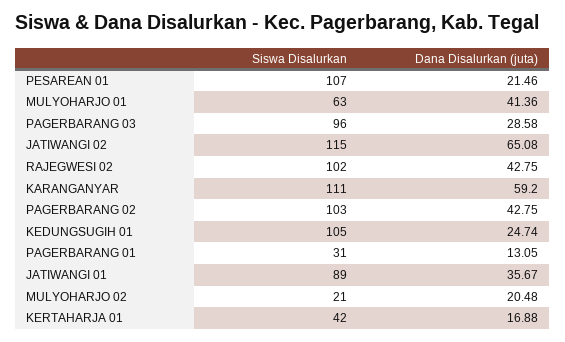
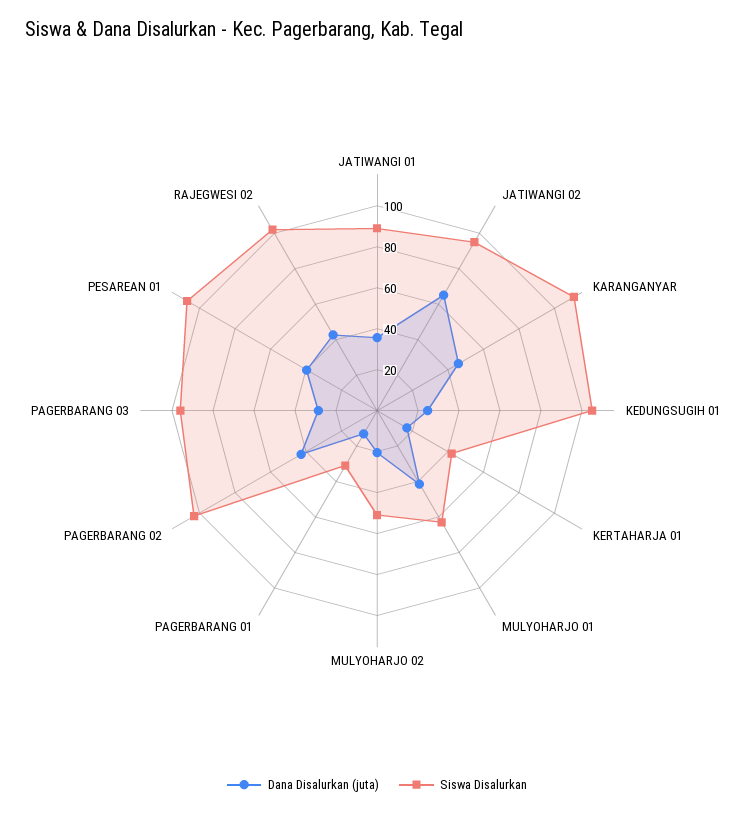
Dana Disalurkan (juta), PESAREAN 01: 21.46 -> 40
Siswa Disalurkan, JATIWANGI 02: 115 -> 95
Dana Disalurkan (juta), KARANGANYAR: 59.2 -> 45
Siswa Disalurkan, MULYOHARJO 02: 21 -> 50

